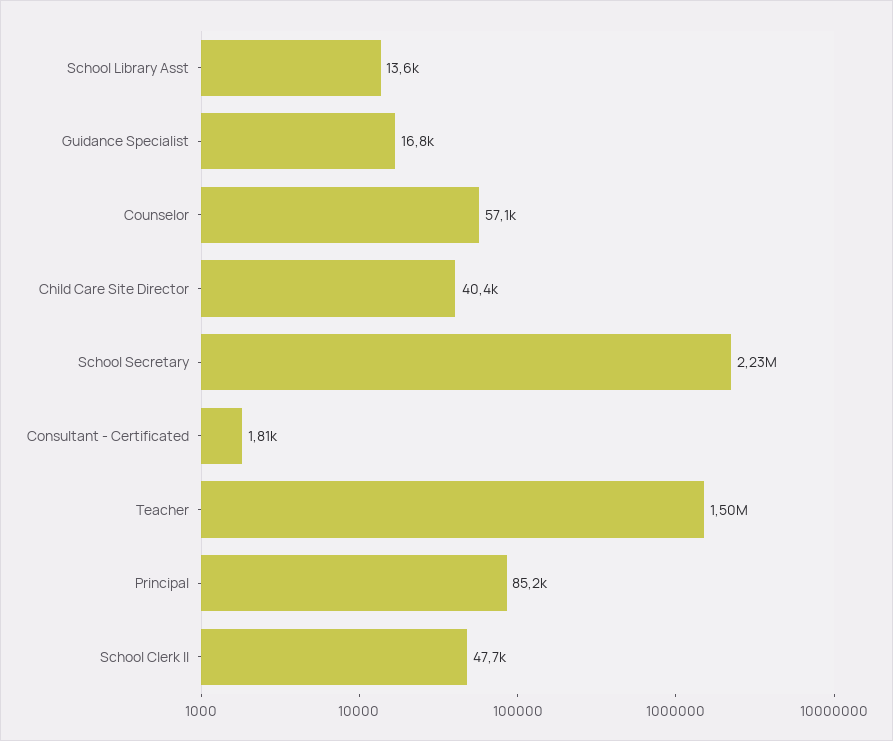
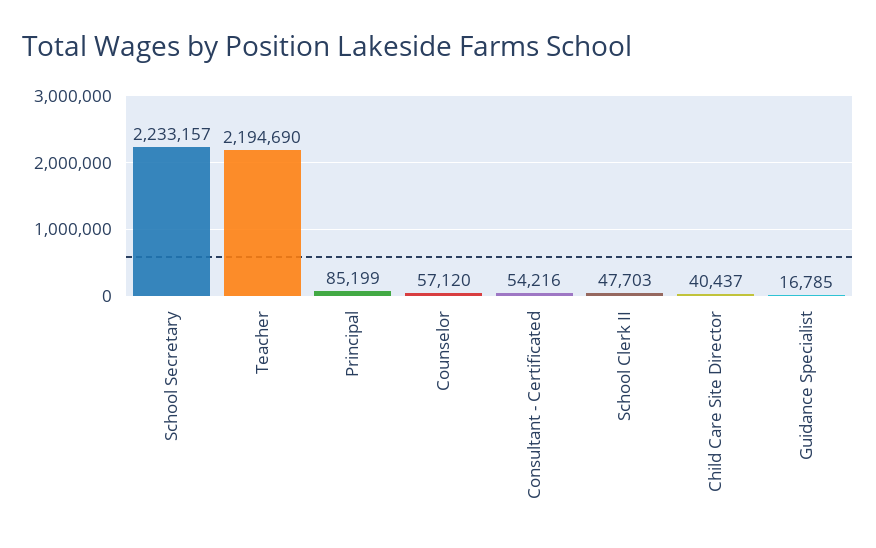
School Library Asst: 13600 -> none
Consultant - Certificated: 1810 -> 54216
Teacher: 1500000 -> 2194690

